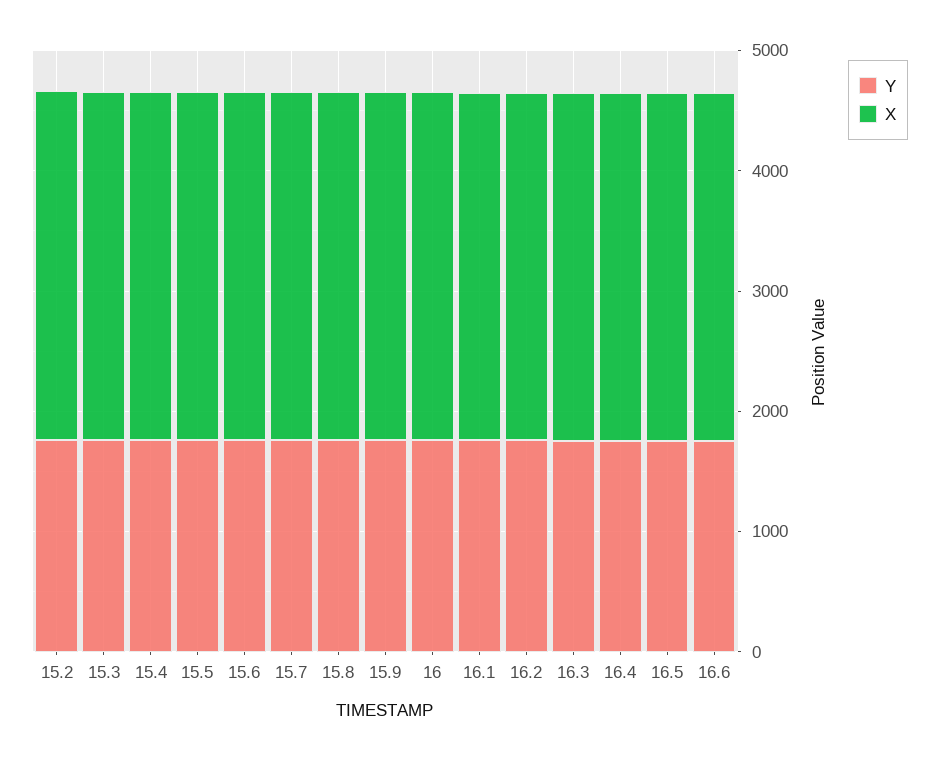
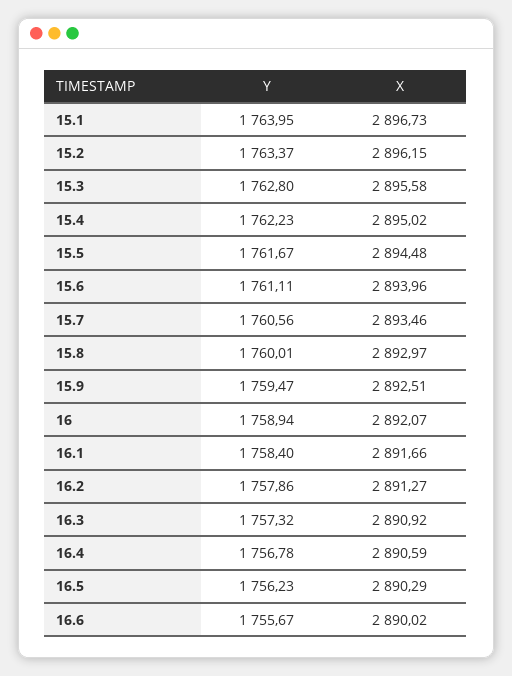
Y, 15.1: none -> 1763.95
X, 15.1: none -> 2896.73

